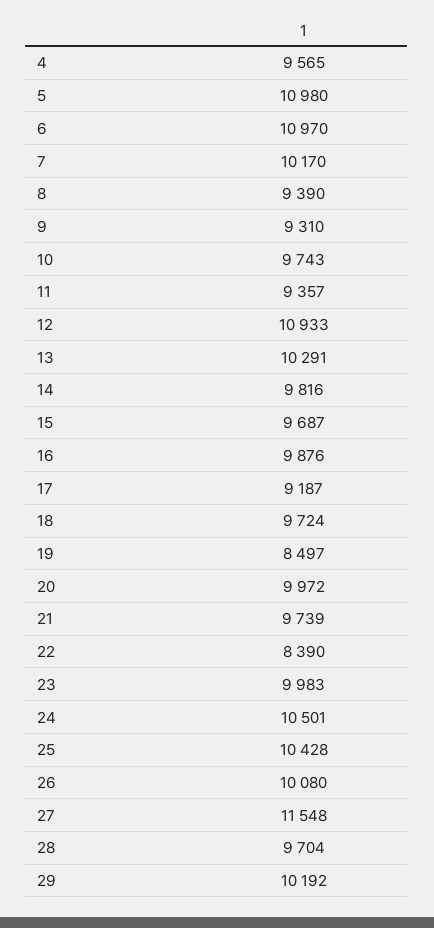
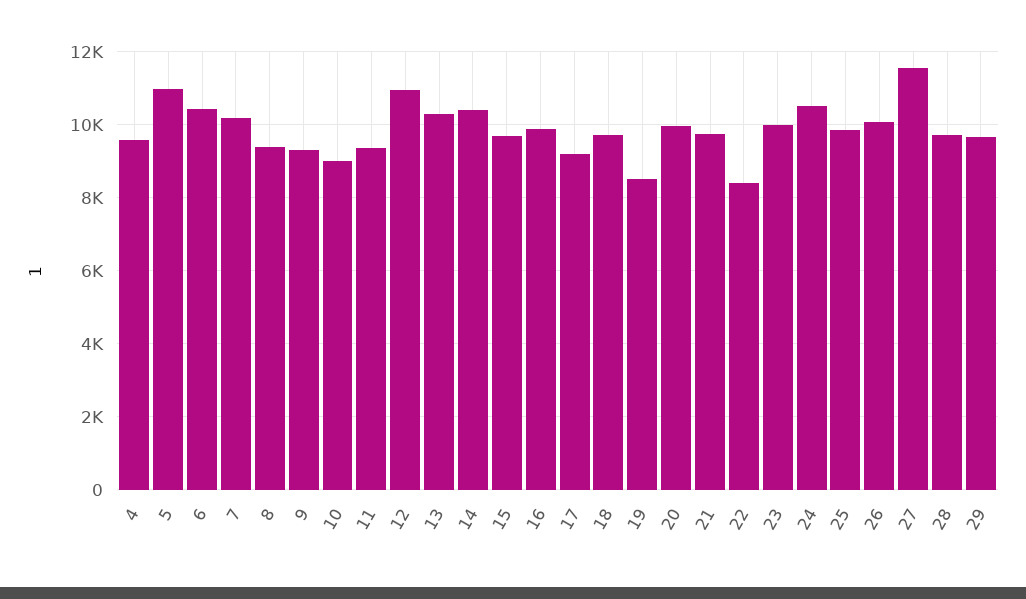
6: 10970 -> 10400
10: 9743 -> 9000
14: 9816 -> 10400
25: 10428 -> 9800
29: 10192 -> 9600

